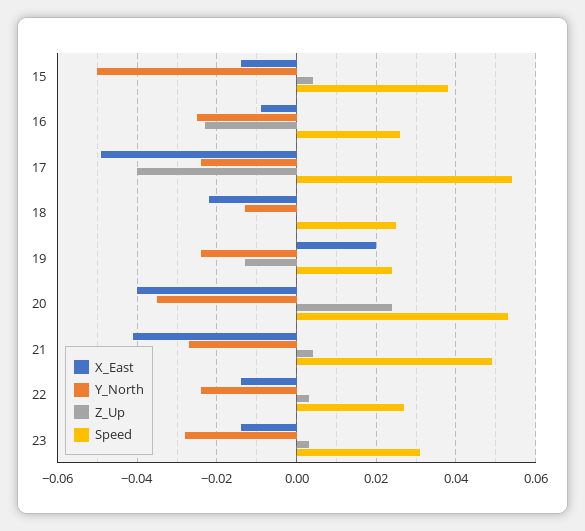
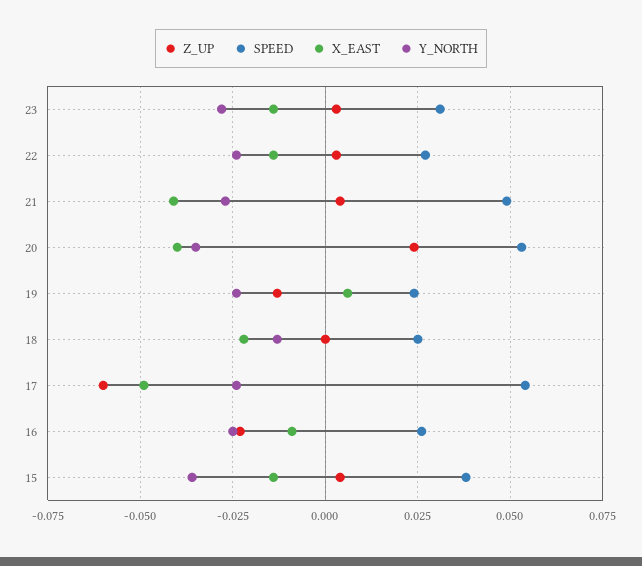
Y_North, 15: -0.05 -> -0.035
Z_Up, 17: -0.04 -> -0.06
X_East, 19: 0.02 -> 0.005

